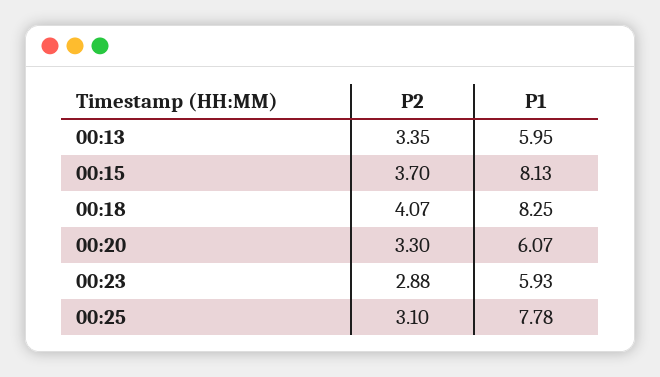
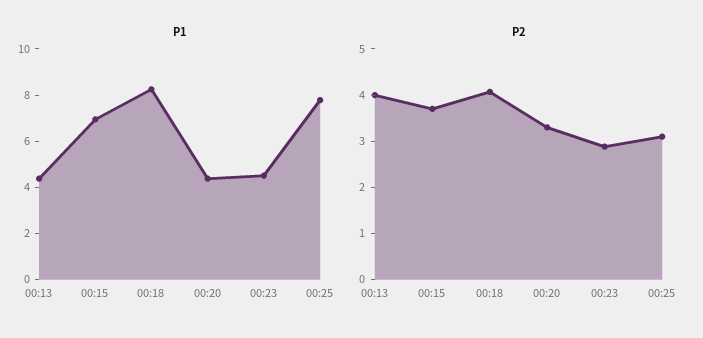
P2, 00:13: 3.35 -> 4
P1, 00:13: 5.95 -> 4.5
P1, 00:15: 8.13 -> 7
P1, 00:20: 6.07 -> 4.5
P1, 00:23: 5.93 -> 4.5

